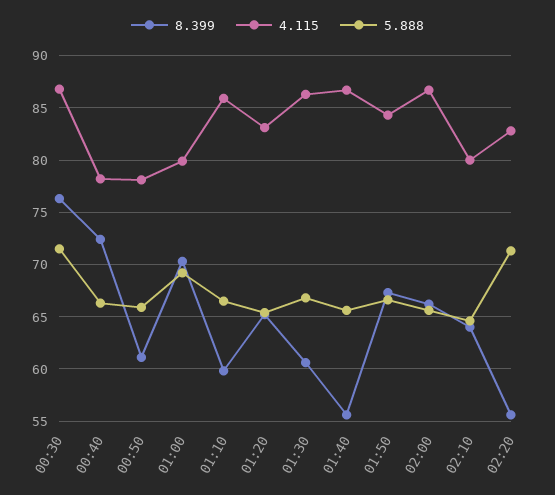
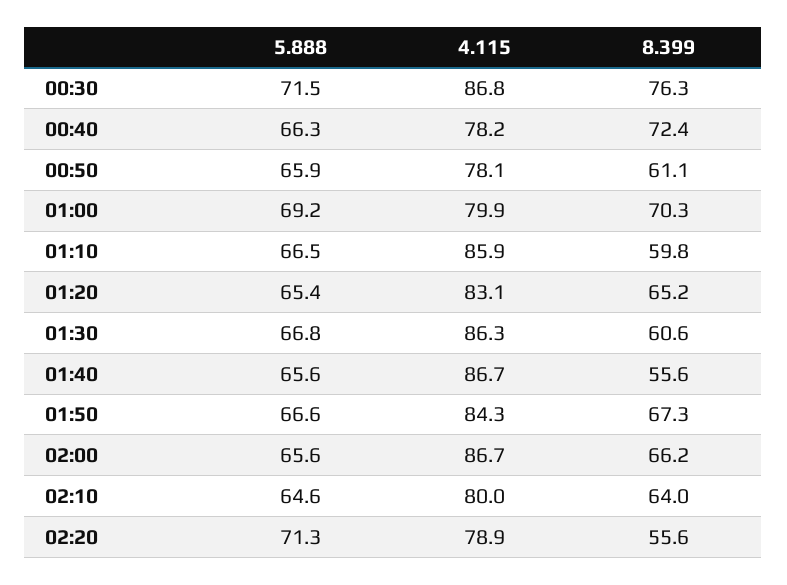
4.115, 02:20: 83 -> 78.9

